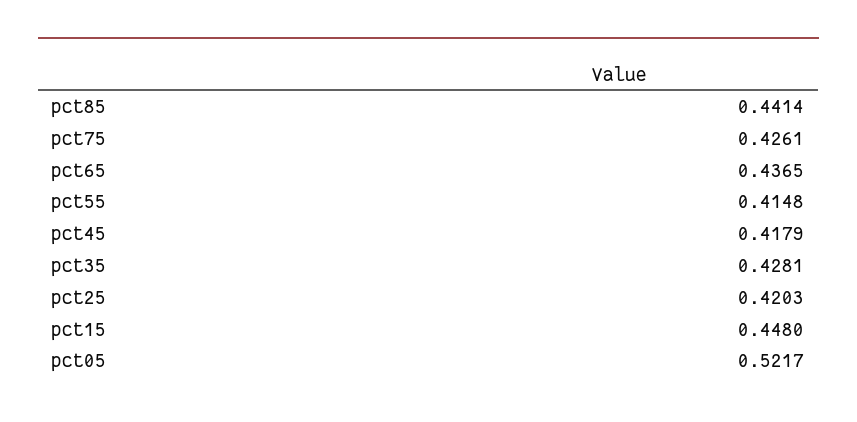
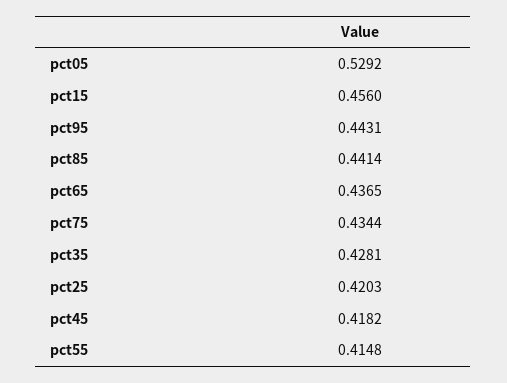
pct75: 0.4261 -> 0.4344
pct45: 0.4179 -> 0.4182
pct15: 0.448 -> 0.456
pct05: 0.5217 -> 0.5292
pct95: none -> 0.4431

